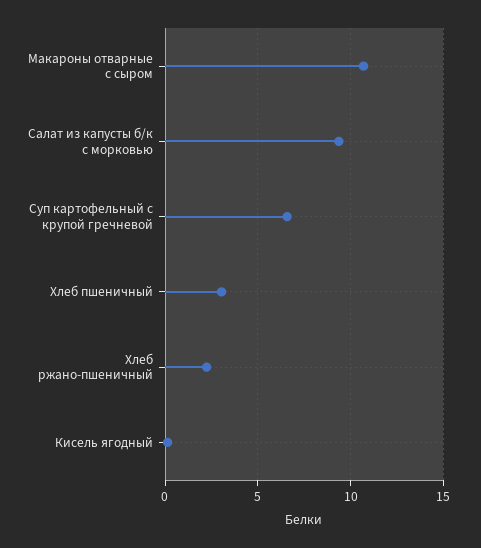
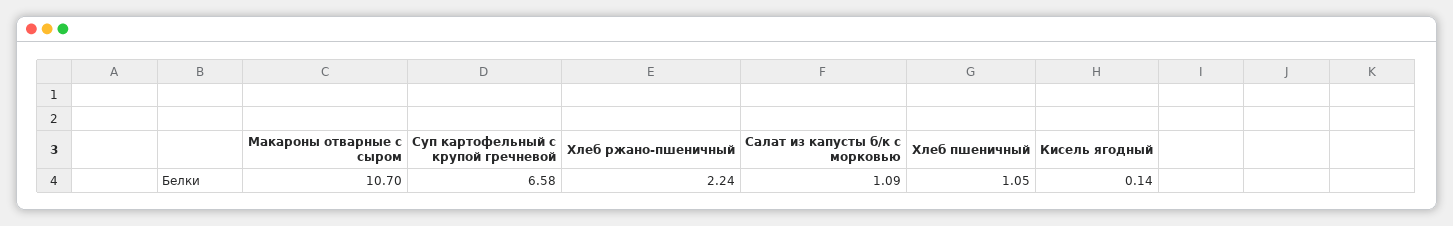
Салат из капусты б/к с морковью: 9.5 -> 1.09
Хлеб пшеничный: 3 -> 1.05

